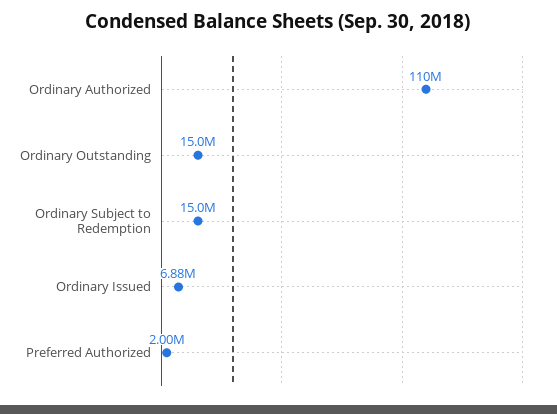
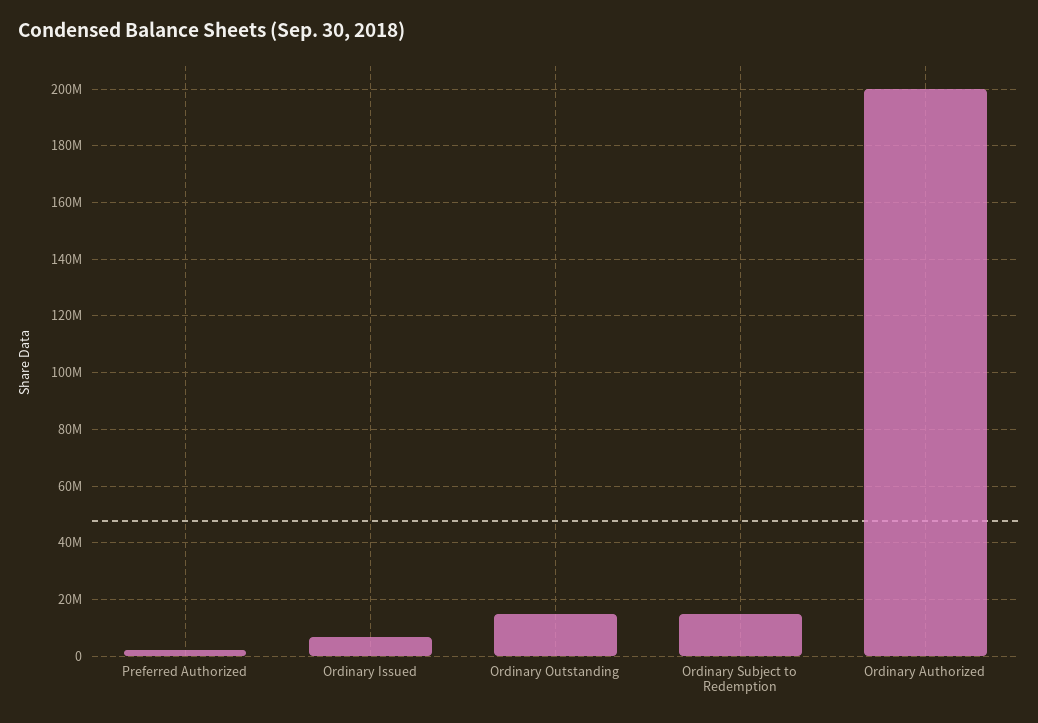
Ordinary Authorized: 110000000 -> 200000000

